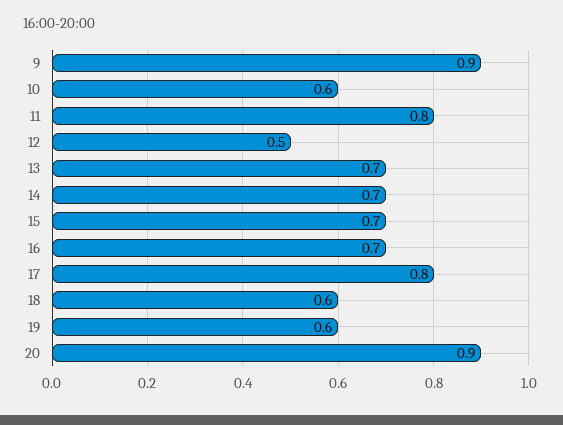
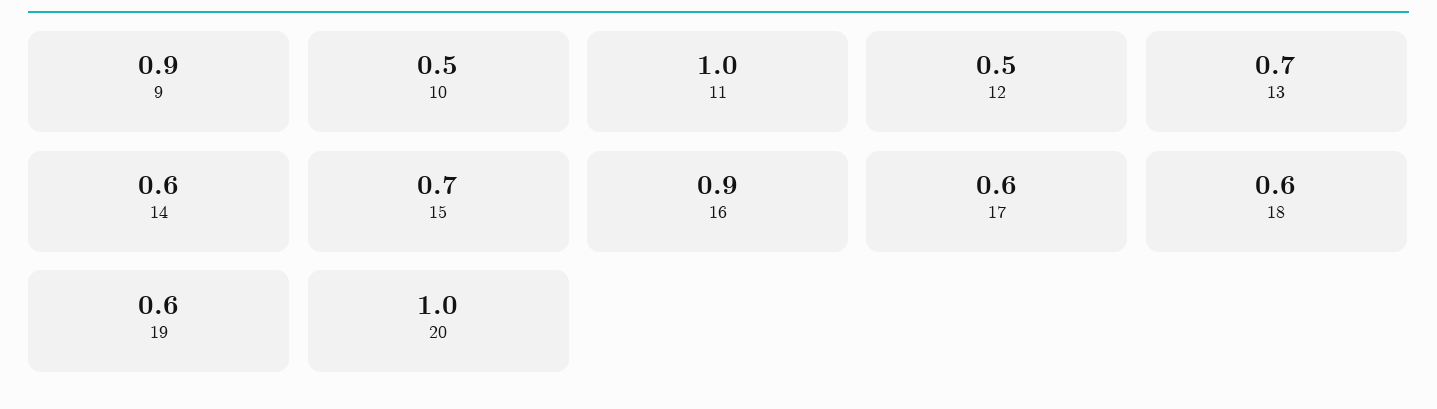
10: 0.6 -> 0.5
11: 0.8 -> 1
14: 0.7 -> 0.6
16: 0.7 -> 0.9
17: 0.8 -> 0.6
20: 0.9 -> 1

